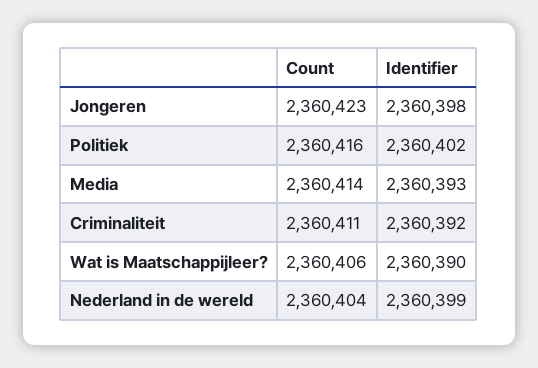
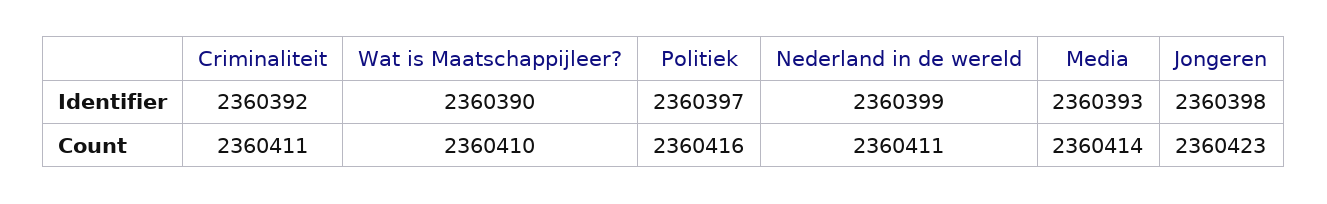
Identifier, Politiek: 2360402 -> 2360397
Count, Wat is Maatschappijleer?: 2360406 -> 2360410
Count, Nederland in de wereld: 2360404 -> 2360411

